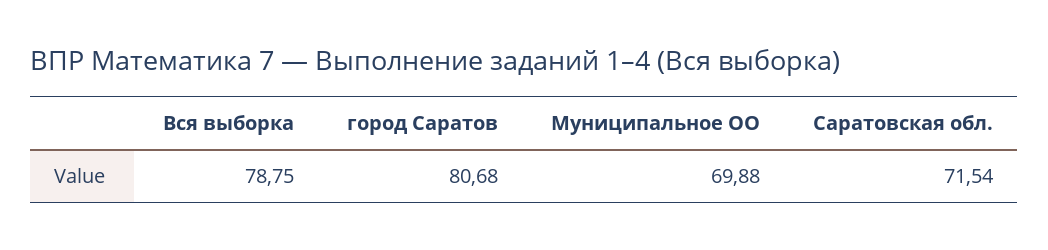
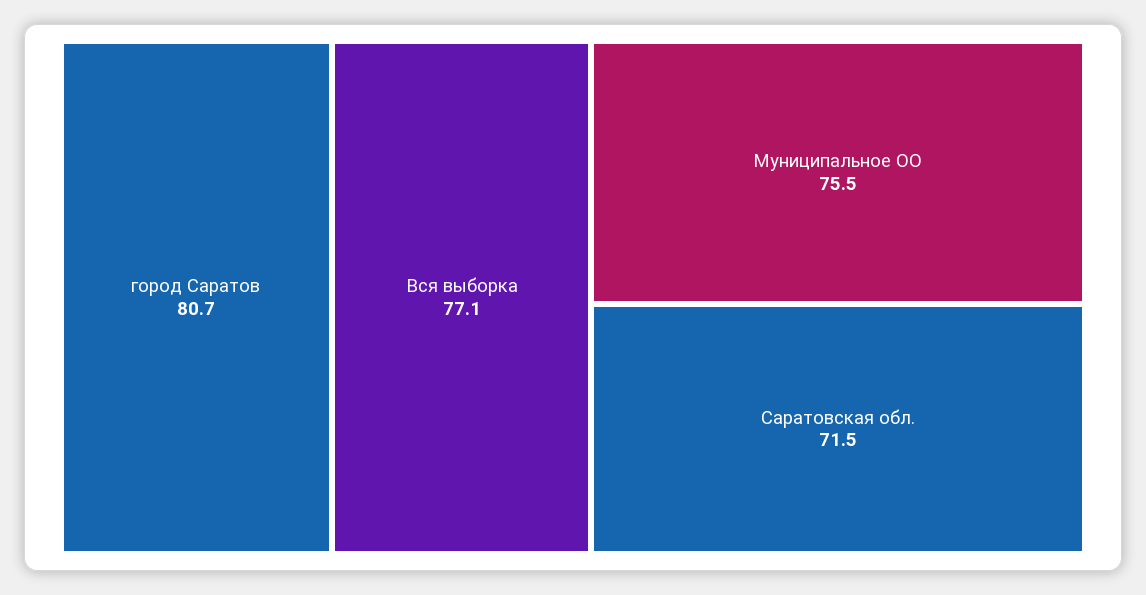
Вся выборка: 78.75 -> 77.1
Муниципальное ОО: 69.88 -> 75.5

